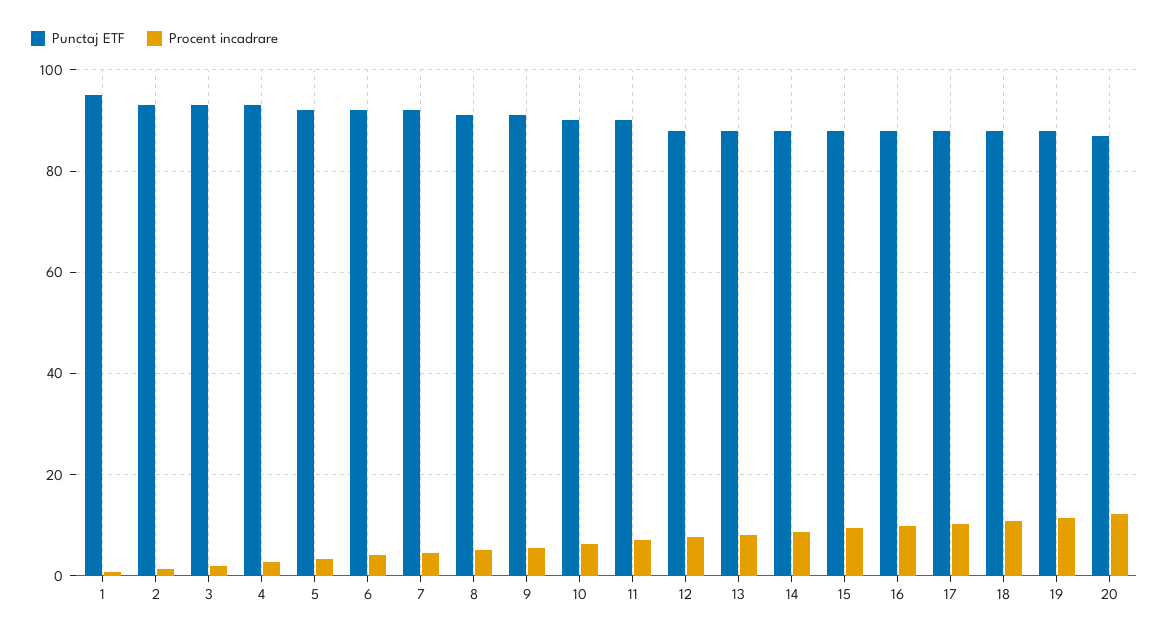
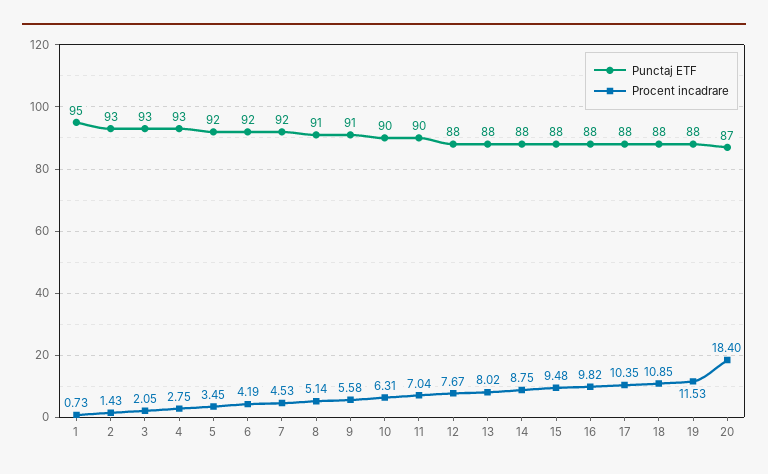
Procent incadrare, 20: 12 -> 18.4

